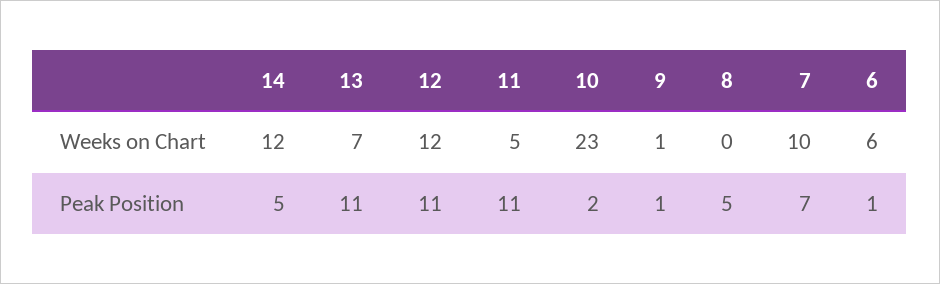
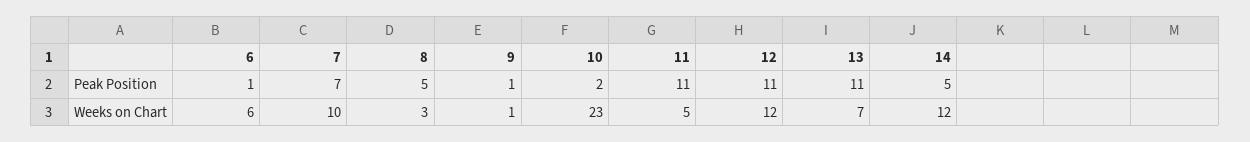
8, Weeks on Chart: 0 -> 3

